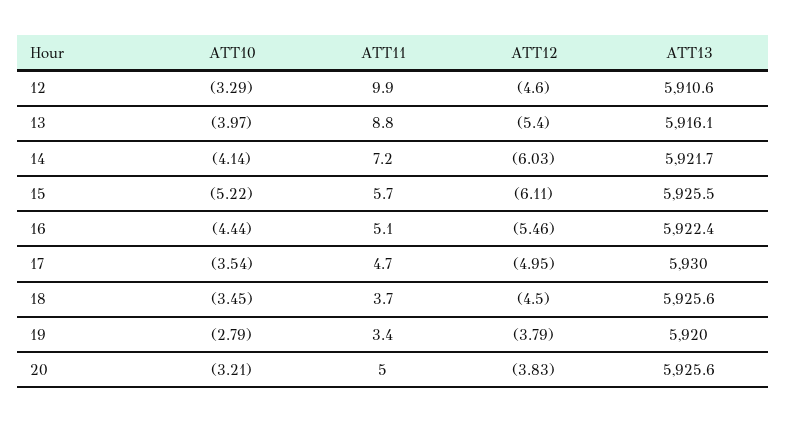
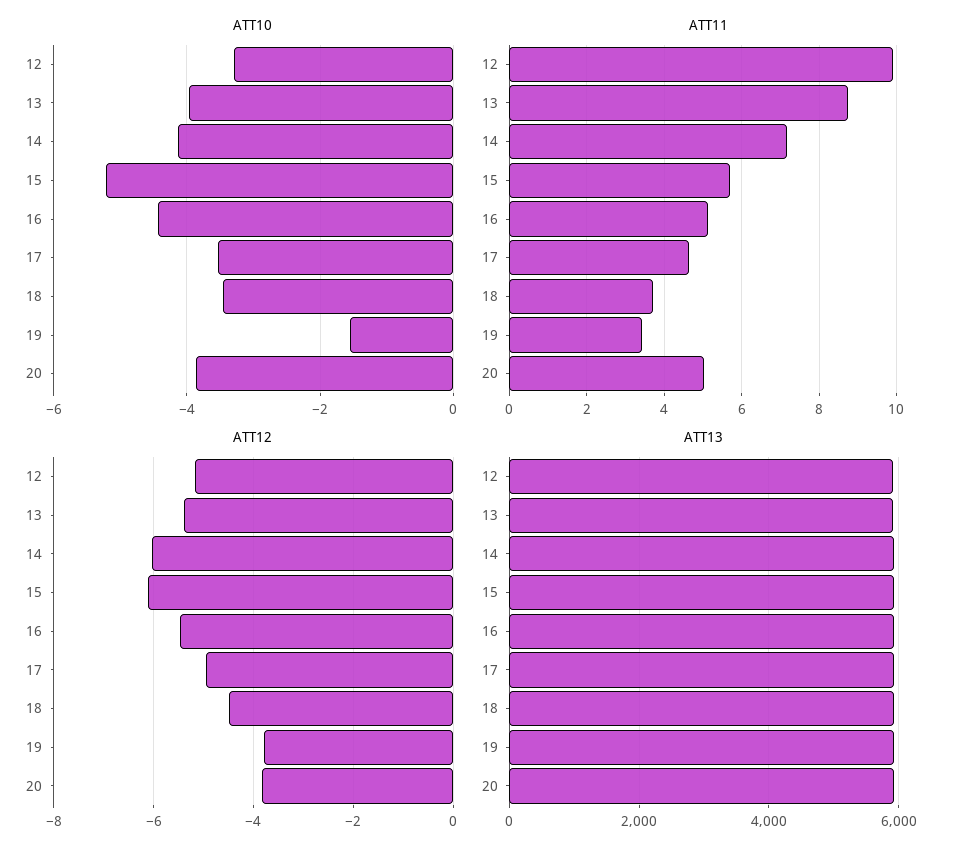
ATT12, 12: -4.6 -> -5.2
ATT10, 19: -2.79 -> -1.6
ATT10, 20: -3.21 -> -3.8

